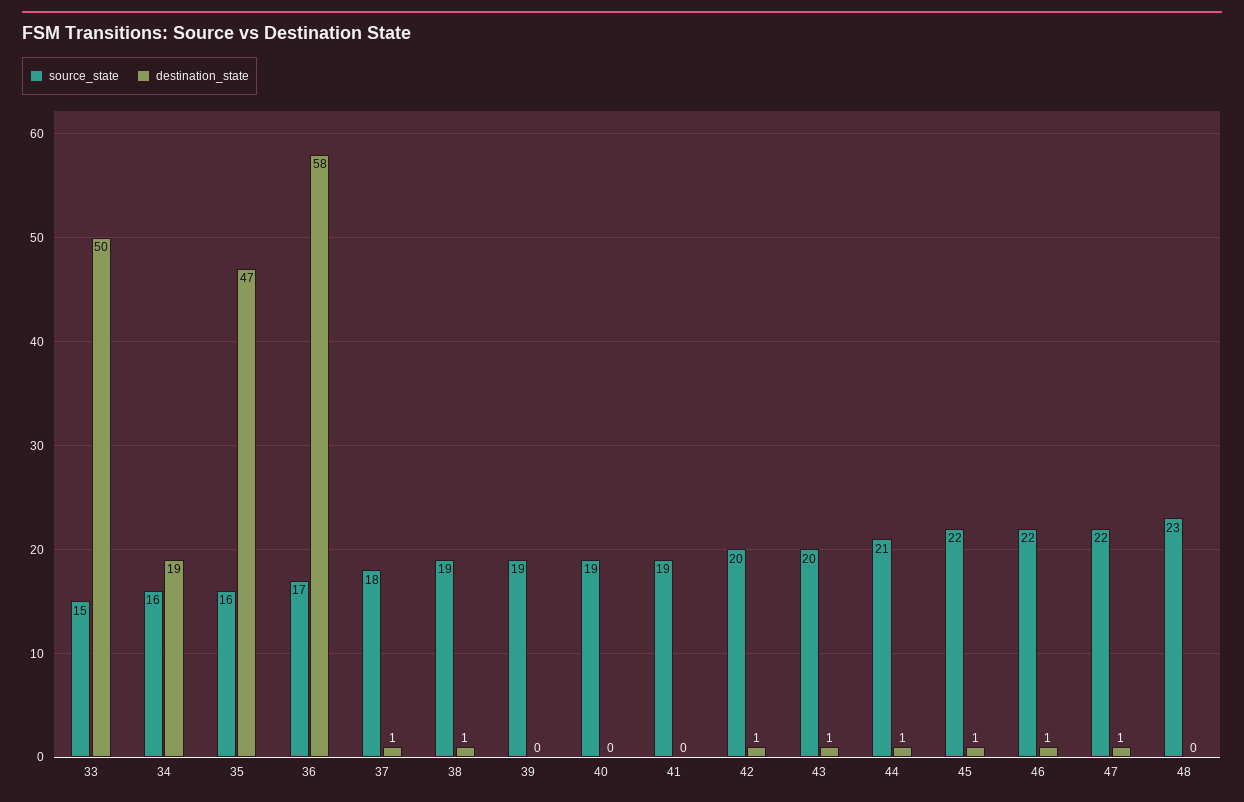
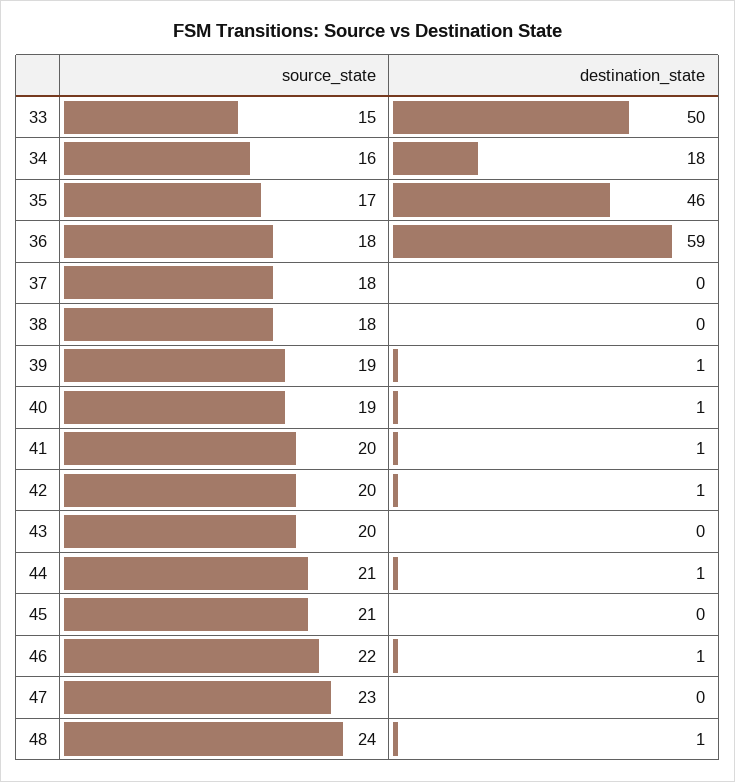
destination_state, 34: 19 -> 18
source_state, 35: 16 -> 17
destination_state, 35: 47 -> 46
source_state, 36: 17 -> 18
destination_state, 36: 58 -> 59
destination_state, 37: 1 -> 0
source_state, 38: 19 -> 18
destination_state, 38: 1 -> 0
destination_state, 39: 0 -> 1
destination_state, 40: 0 -> 1
source_state, 41: 19 -> 20
destination_state, 41: 0 -> 1
destination_state, 43: 1 -> 0
source_state, 45: 22 -> 21
destination_state, 45: 1 -> 0
source_state, 47: 22 -> 23
destination_state, 47: 1 -> 0
source_state, 48: 23 -> 24
destination_state, 48: 0 -> 1

